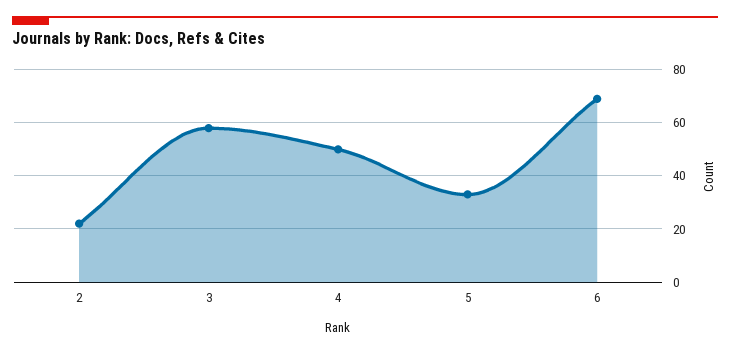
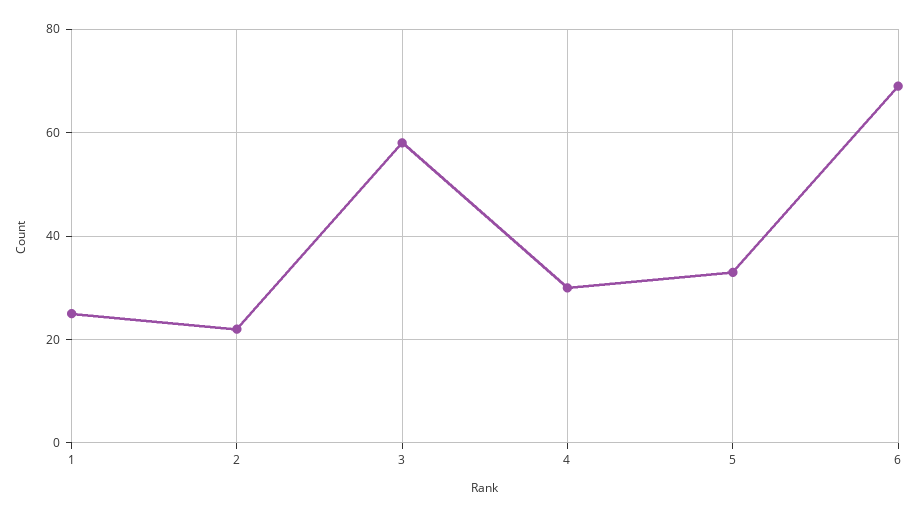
4: 50 -> 30
1: none -> 25

